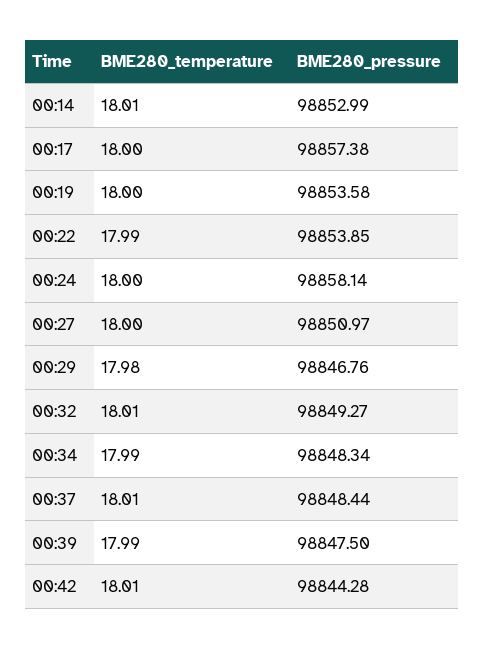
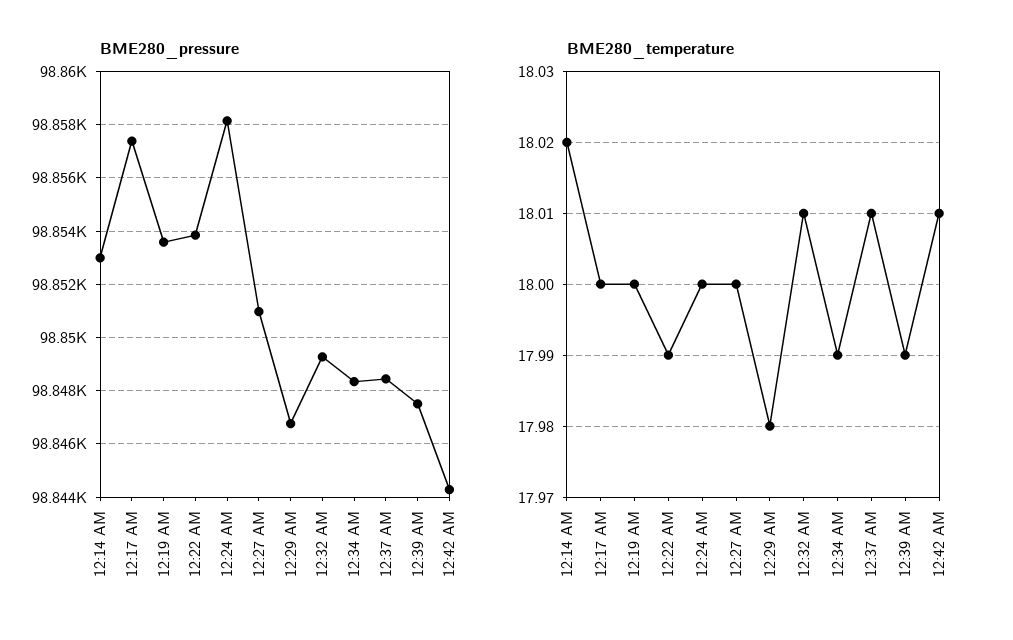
BME280_temperature, 00:14: 18.01 -> 18.02

